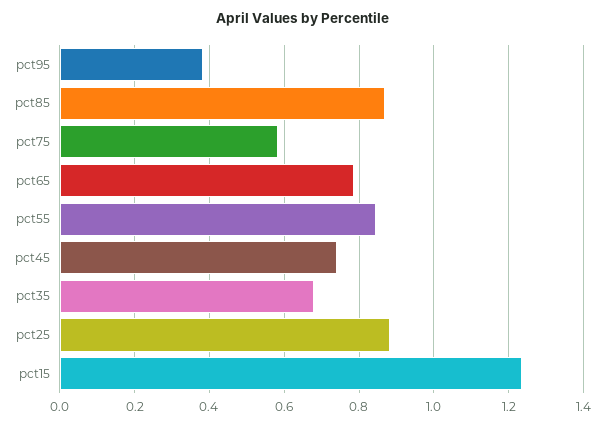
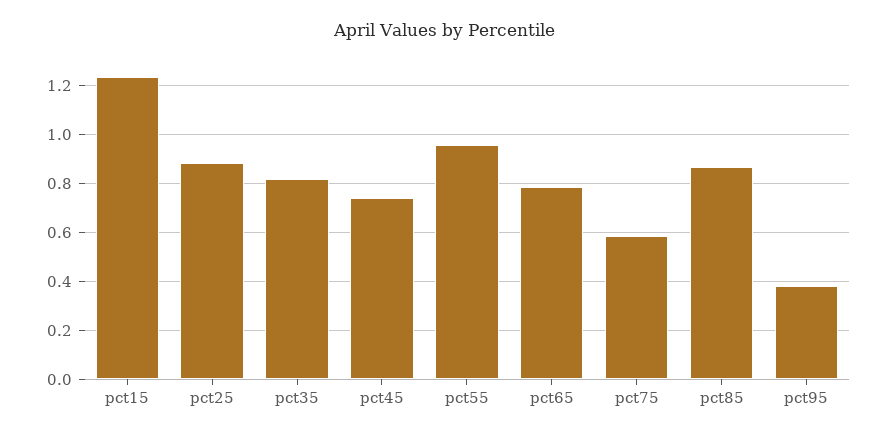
pct55: 0.84 -> 0.95
pct35: 0.68 -> 0.825

